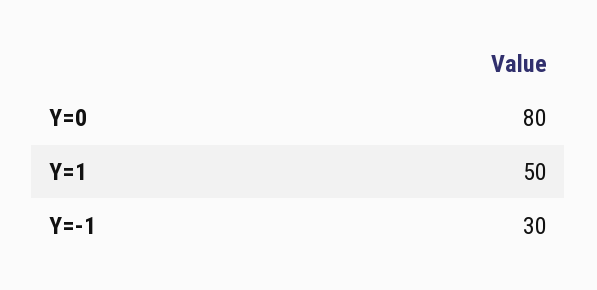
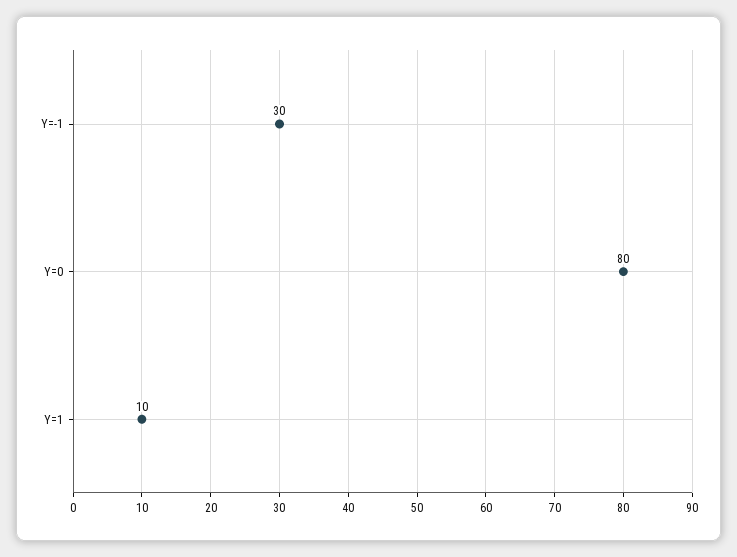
Y=1: 50 -> 10

